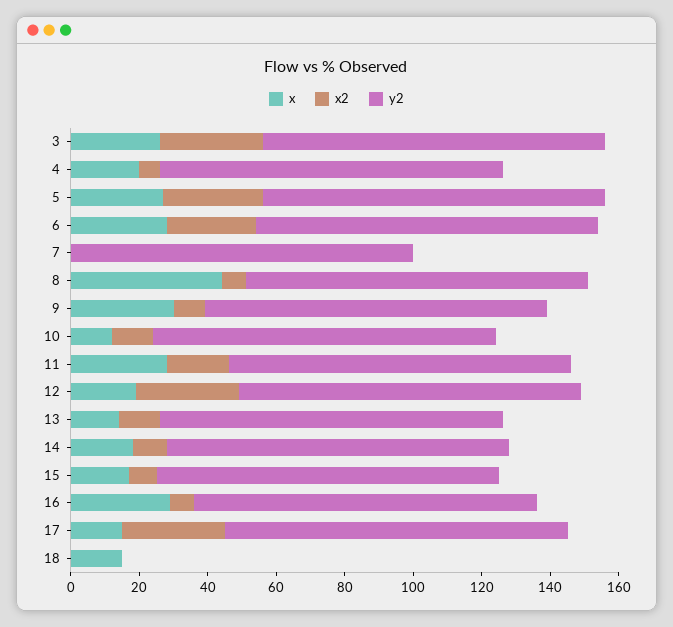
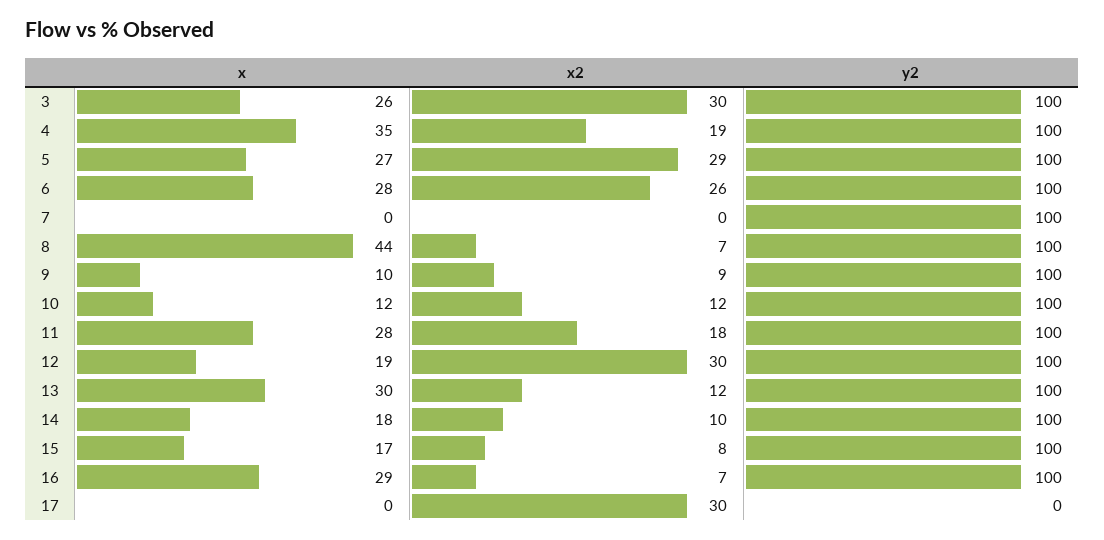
x, 4: 20 -> 35
x2, 4: 5 -> 19
x, 9: 30 -> 10
x, 13: 15 -> 30
x, 17: 15 -> 0
y2, 17: 100 -> 0
x, 18: 15 -> none
x2, 18: 0 -> none
y2, 18: 0 -> none

